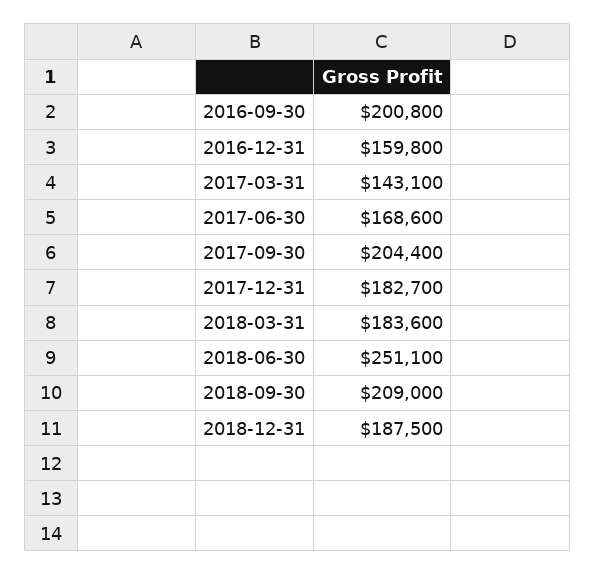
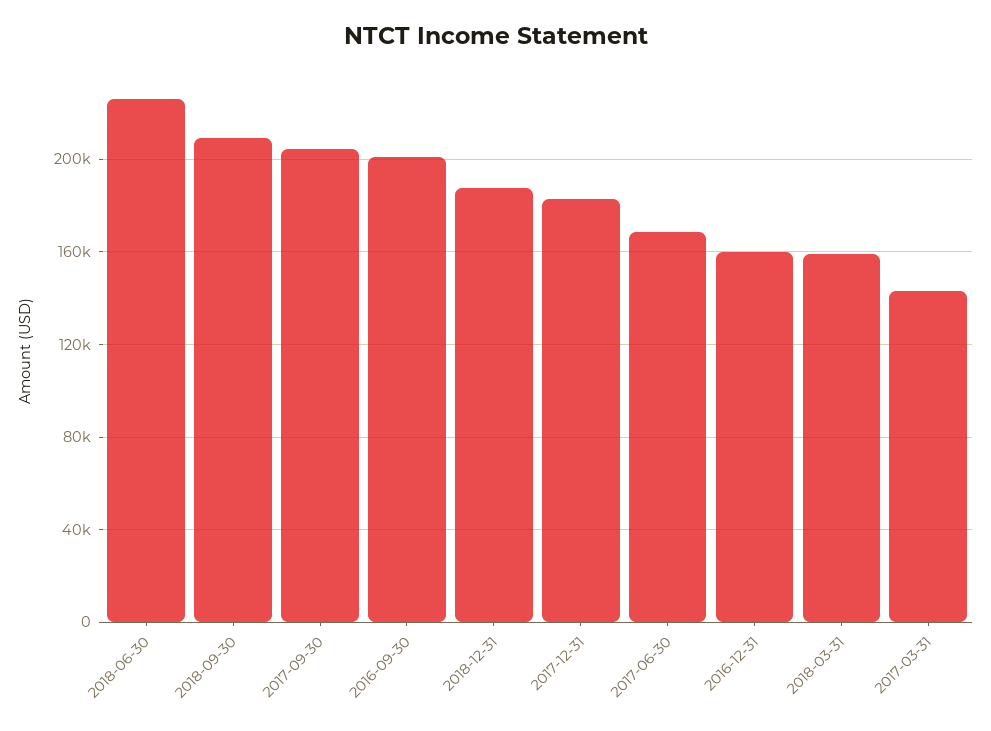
2018-03-31: 183600 -> 160000
2018-06-30: 251100 -> 225000

